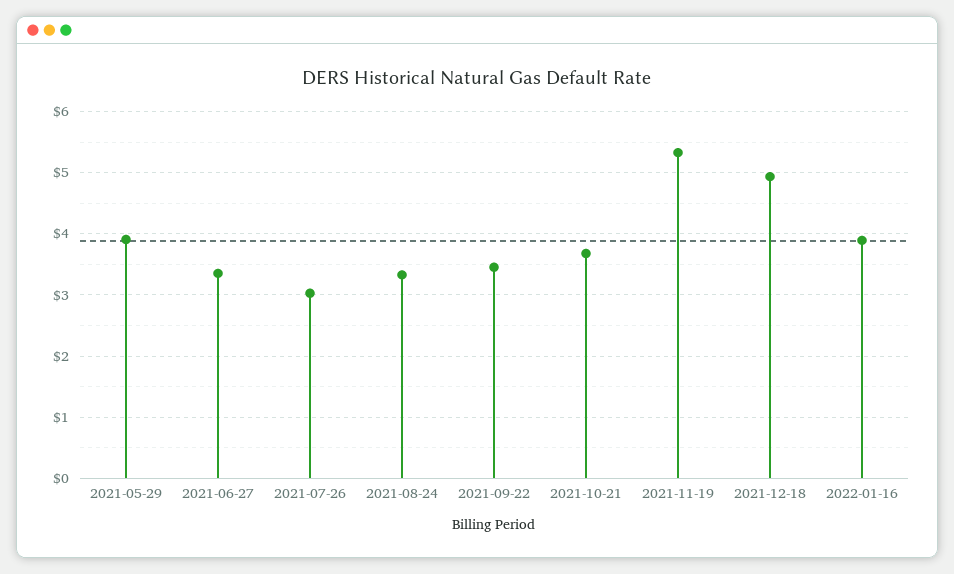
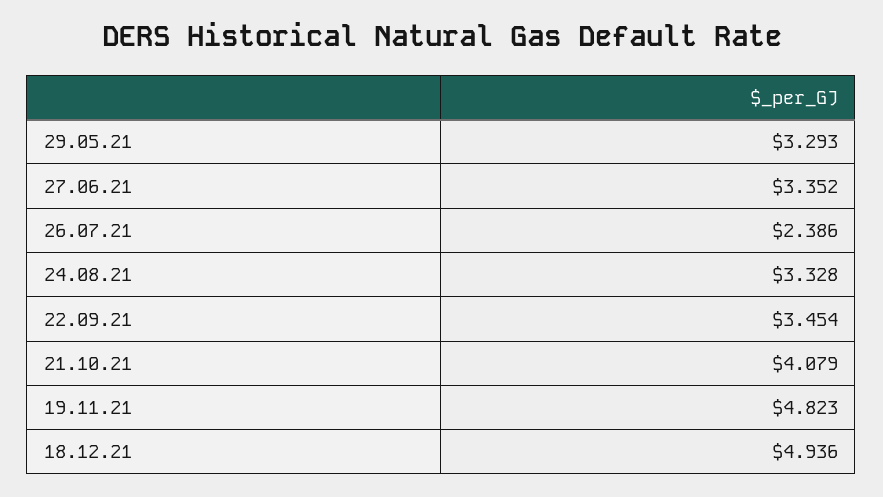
2021-05-29: 3.9 -> 3.293
2021-07-26: 3 -> 2.386
2021-10-21: 3.7 -> 4.079
2021-11-19: 5.3 -> 4.823
2022-01-16: 3.9 -> none

